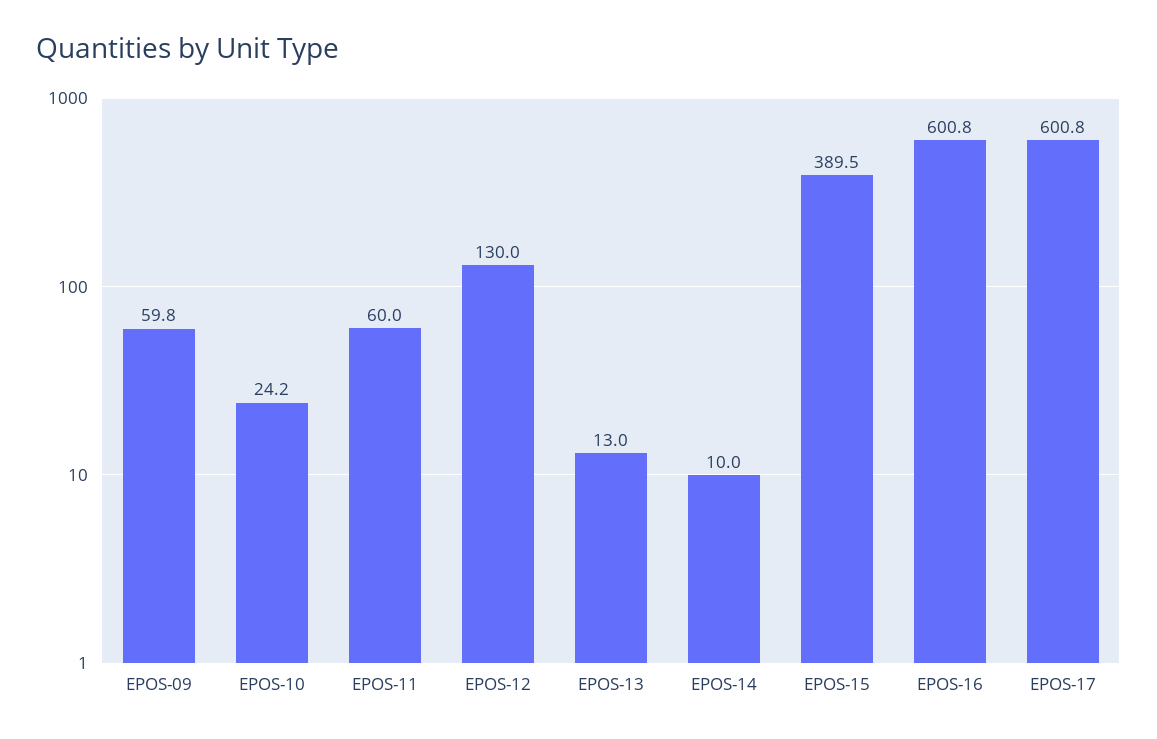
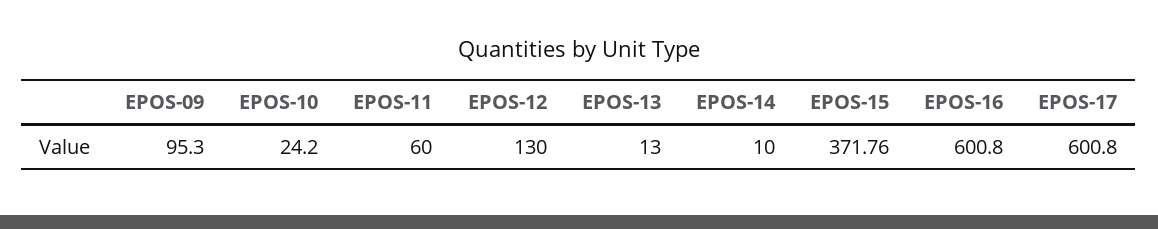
EPOS-09: 59.8 -> 95.3
EPOS-15: 389.5 -> 371.76

